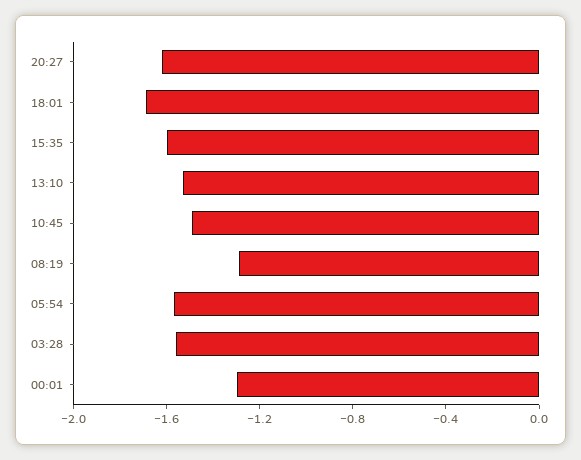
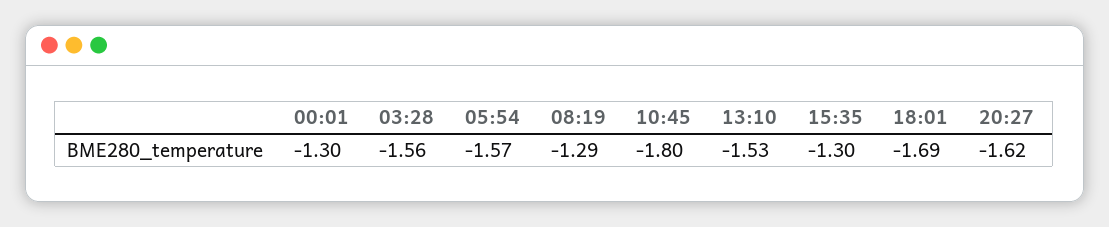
15:35: -1.6 -> -1.3
10:45: -1.5 -> -1.8

